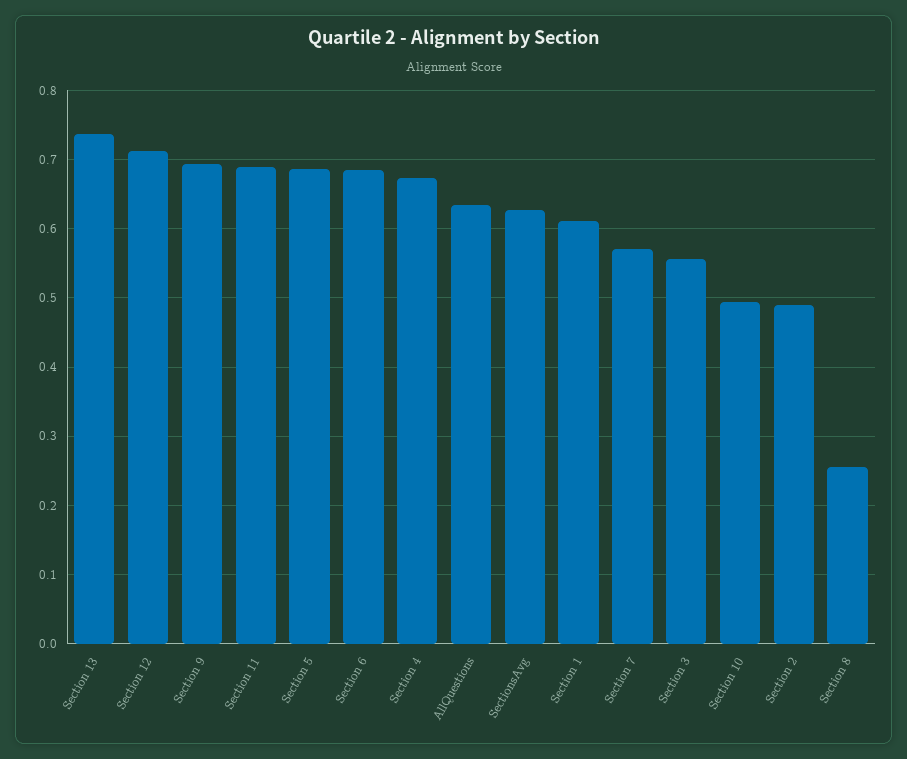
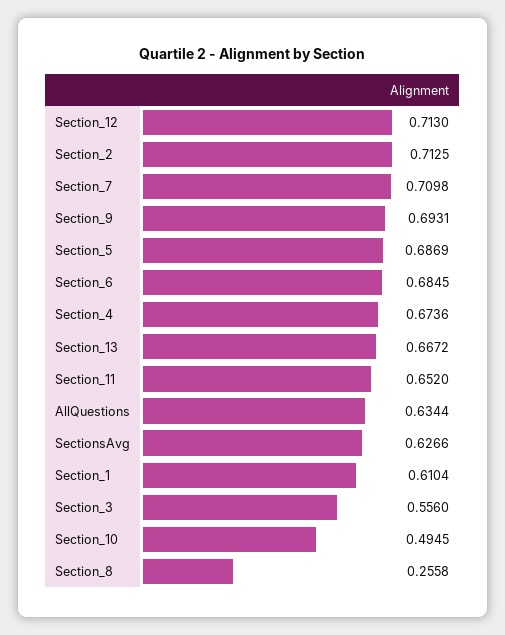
Section 13: 0.74 -> 0.6672
Section 11: 0.69 -> 0.652
Section 7: 0.57 -> 0.7098
Section 2: 0.49 -> 0.7125

